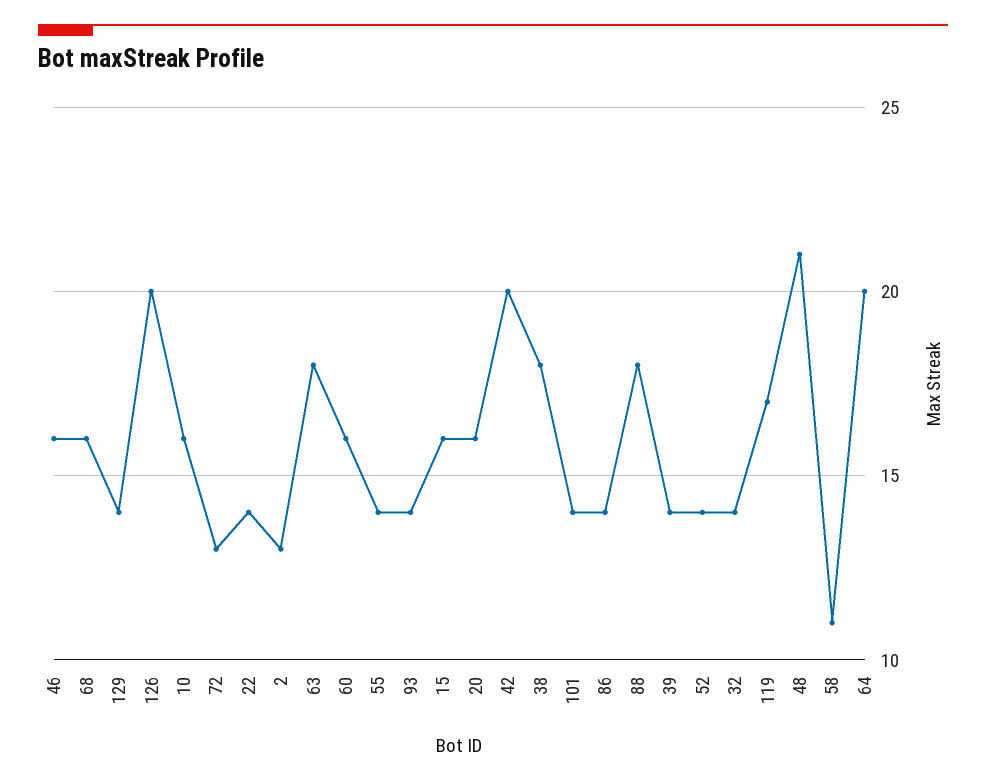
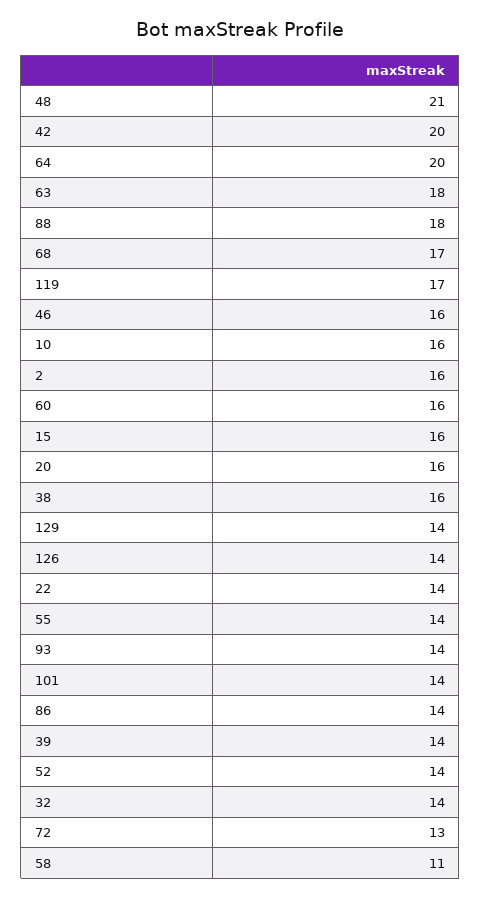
68: 16 -> 17
126: 20 -> 14
2: 13 -> 16
38: 18 -> 16

